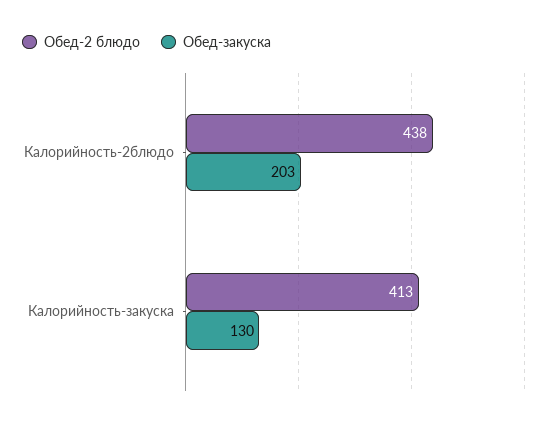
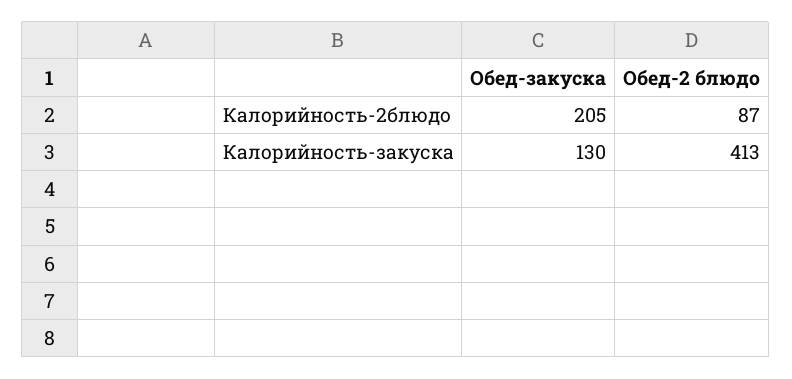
Обед-2 блюдо, Калорийность-2блюдо: 438 -> 87
Обед-закуска, Калорийность-2блюдо: 203 -> 205

